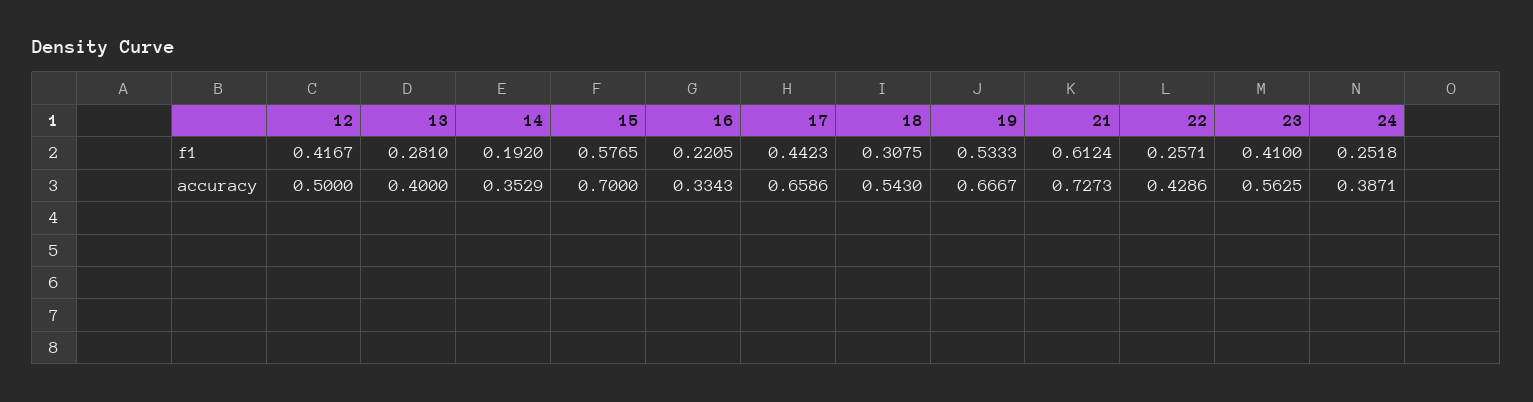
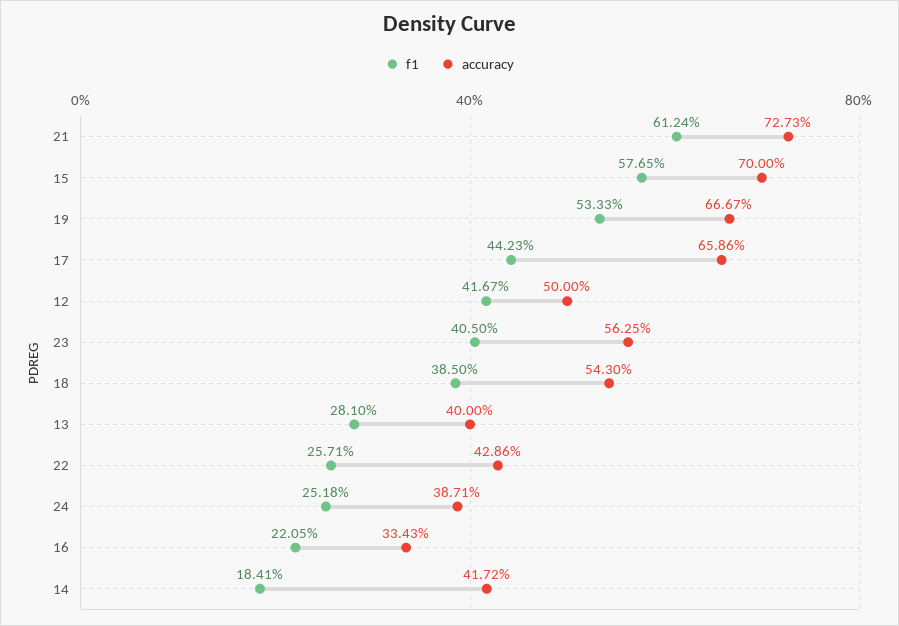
f1, 14: 0.192 -> 0.1841
f1, 18: 0.3075 -> 0.385
f1, 23: 0.41 -> 0.405
accuracy, 14: 0.3529 -> 0.4172

